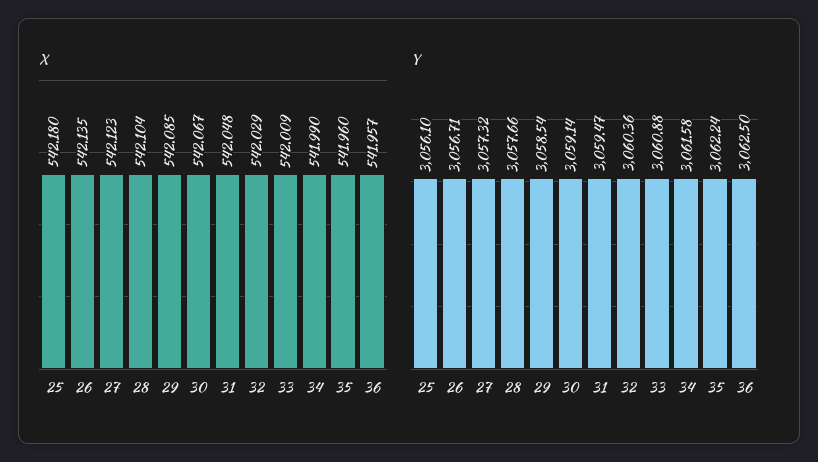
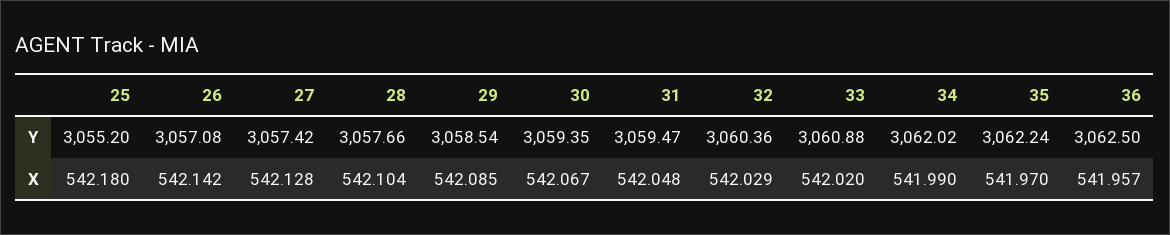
X, 26: 542.135 -> 542.142
X, 27: 542.123 -> 542.128
X, 33: 542.009 -> 542.02
X, 35: 541.96 -> 541.97
Y, 25: 3056.1 -> 3055.2
Y, 26: 3056.71 -> 3057.08
Y, 27: 3057.32 -> 3057.42
Y, 30: 3059.14 -> 3059.35
Y, 34: 3061.58 -> 3062.02

